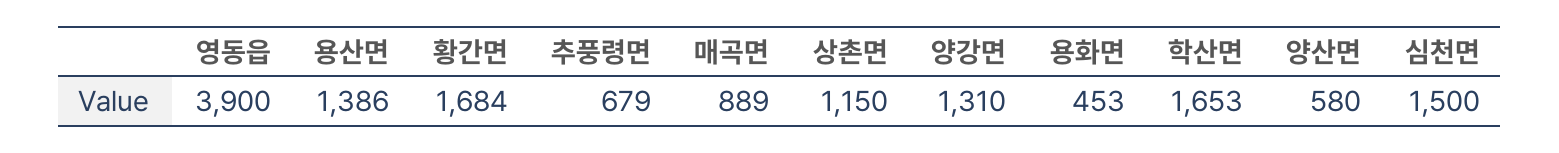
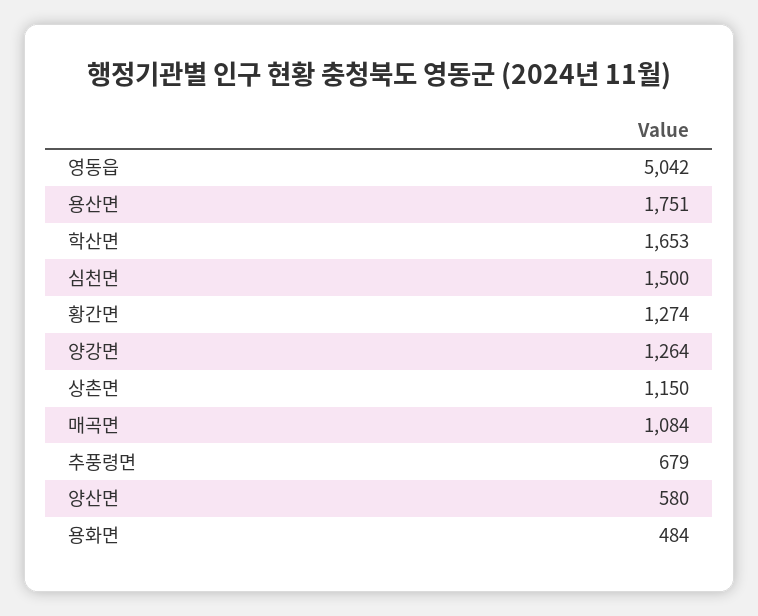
영동읍: 3900 -> 5042
용산면: 1386 -> 1751
황간면: 1684 -> 1274
매곡면: 889 -> 1084
양강면: 1310 -> 1264
용화면: 453 -> 484

